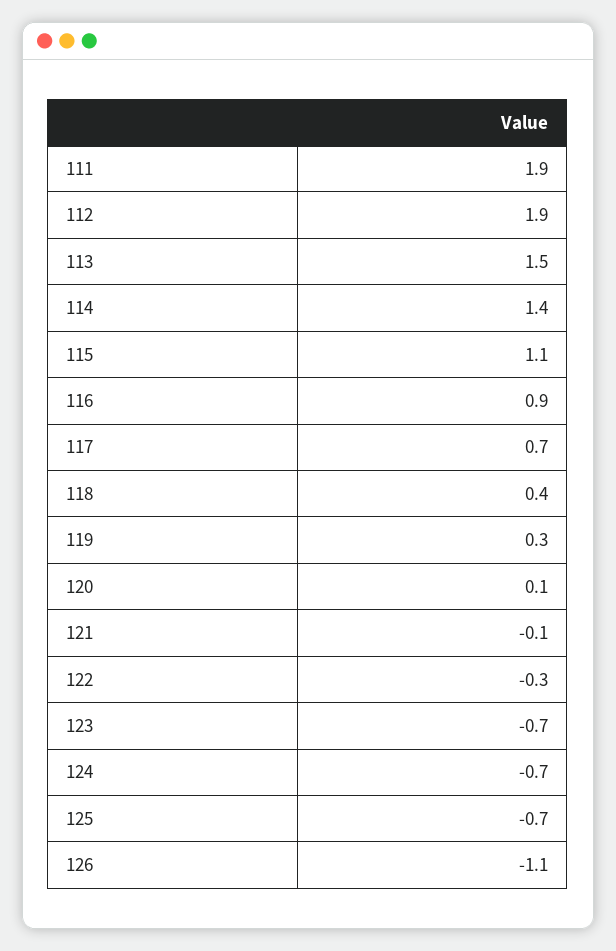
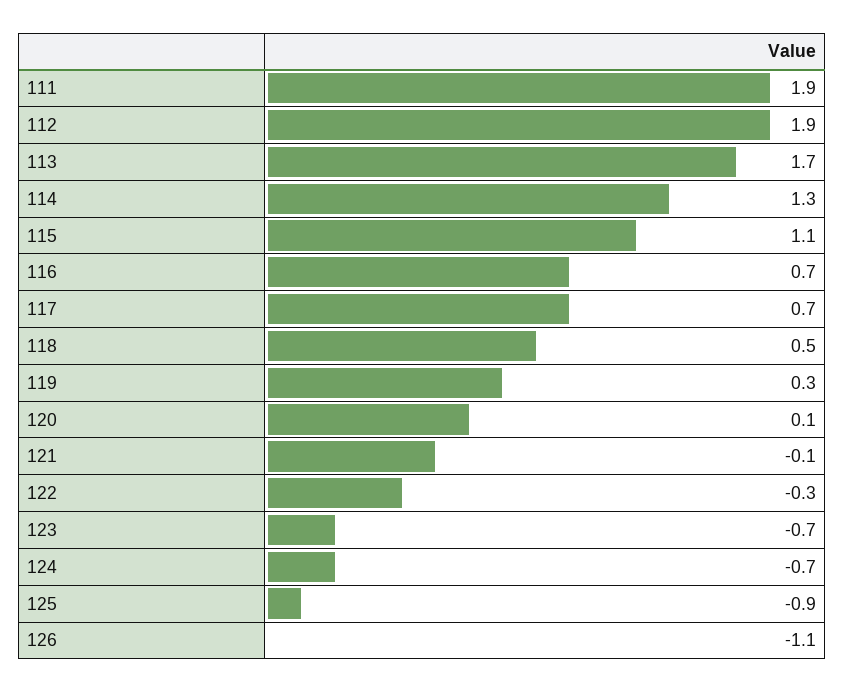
113: 1.5 -> 1.7
114: 1.4 -> 1.3
116: 0.9 -> 0.7
118: 0.4 -> 0.5
125: -0.7 -> -0.9

